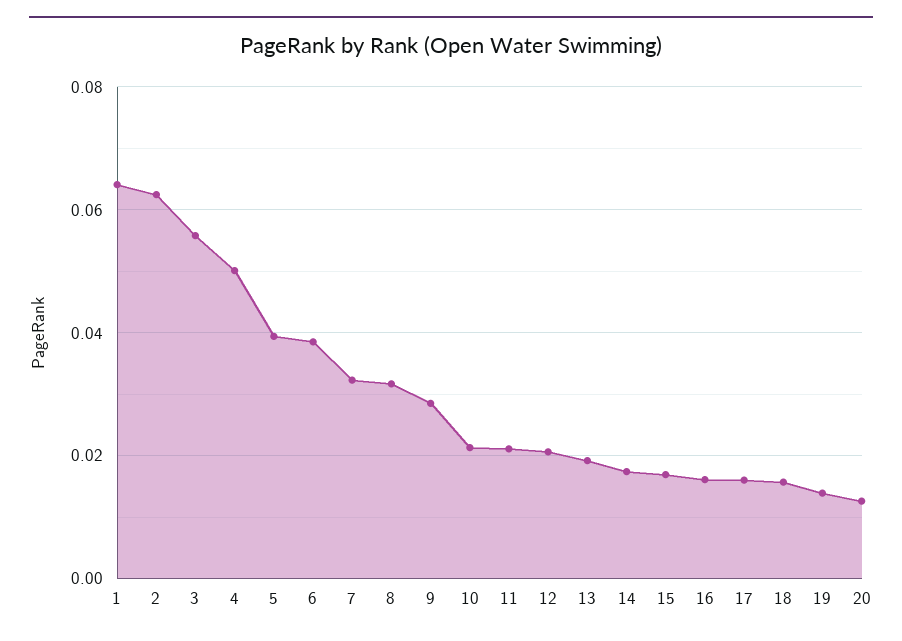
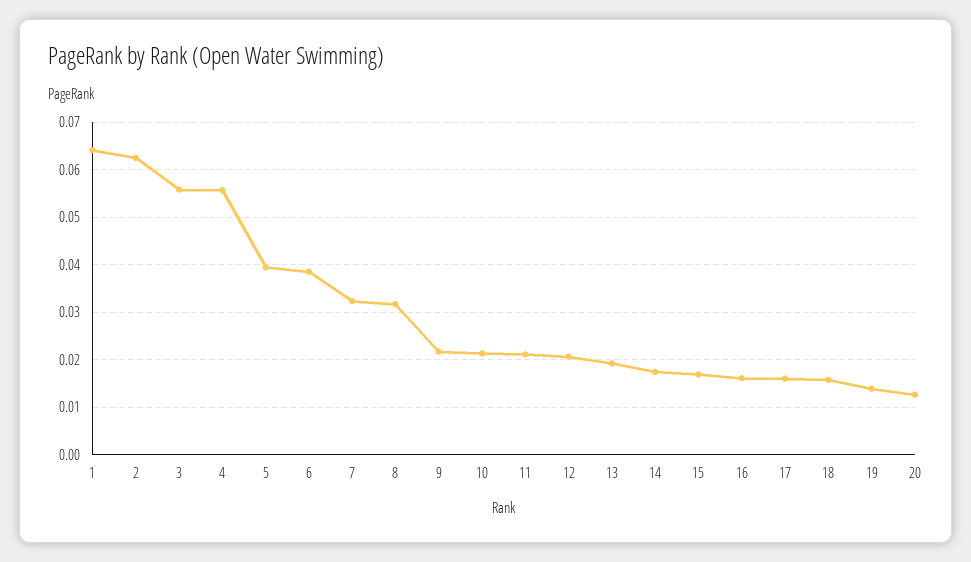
4: 0.05 -> 0.056
9: 0.028 -> 0.022

